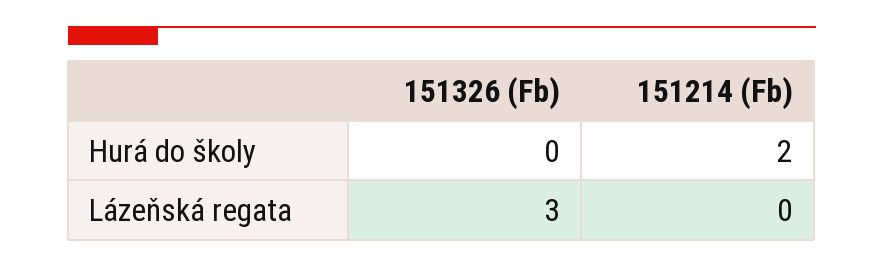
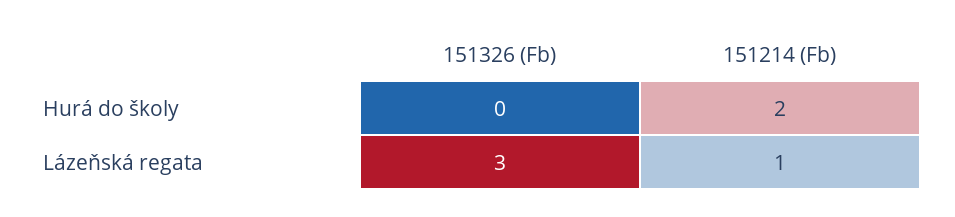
151214 (Fb), Lázeňská regata: 0 -> 1

